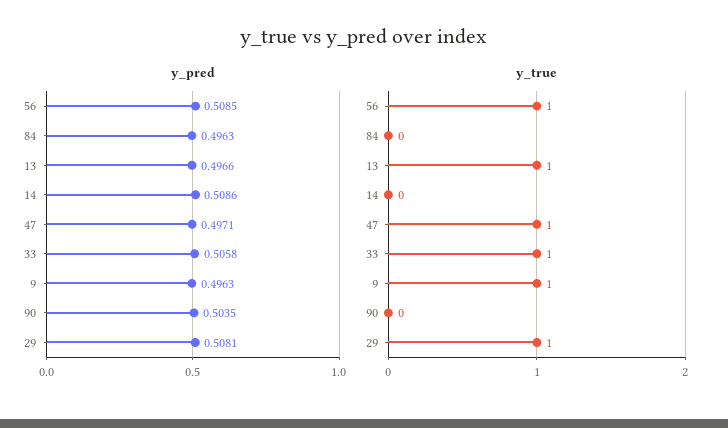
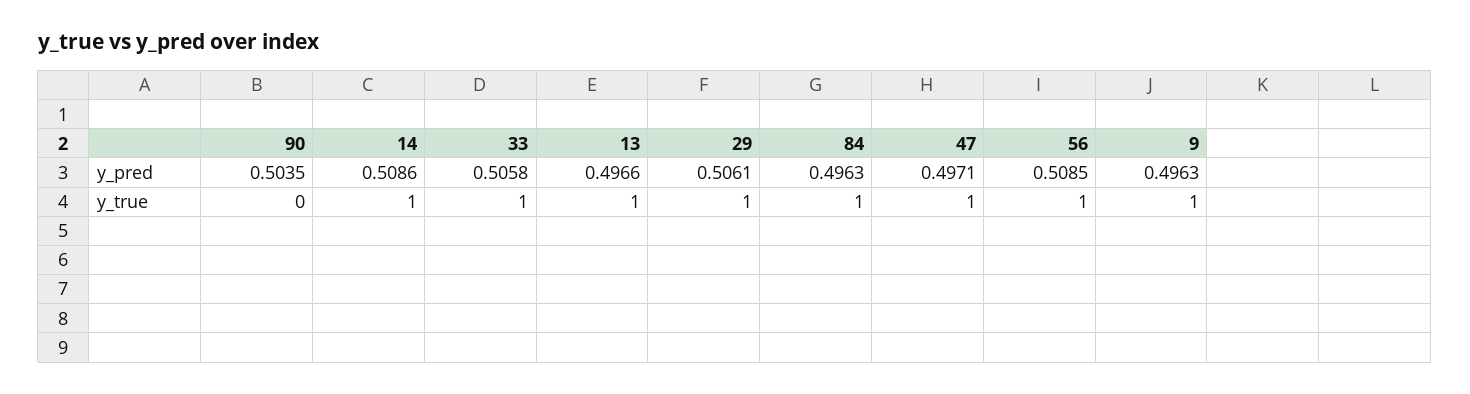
y_pred, 29: 0.5081 -> 0.5061
y_true, 84: 0 -> 1
y_true, 14: 0 -> 1

